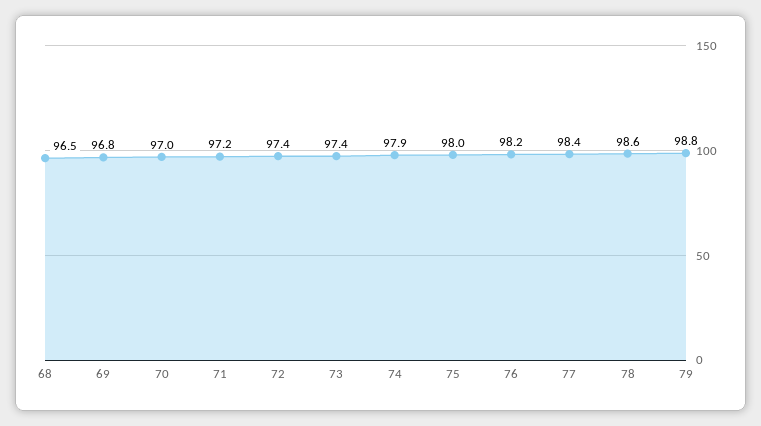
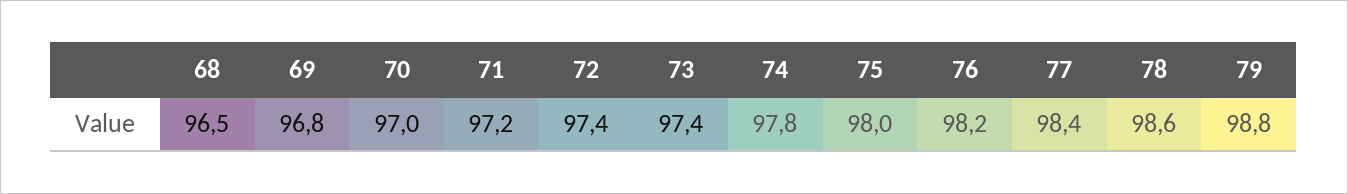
74: 97.9 -> 97.8

